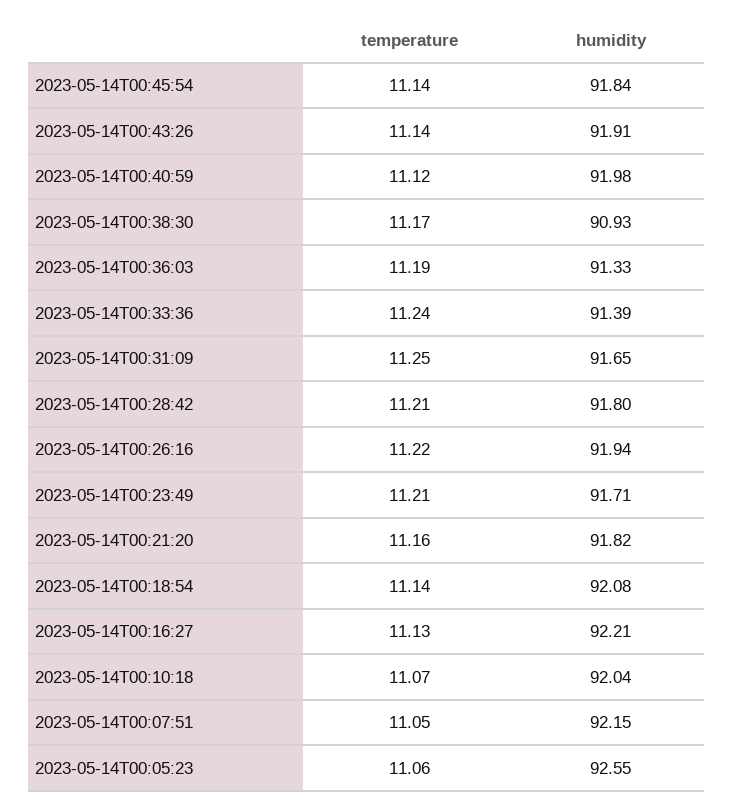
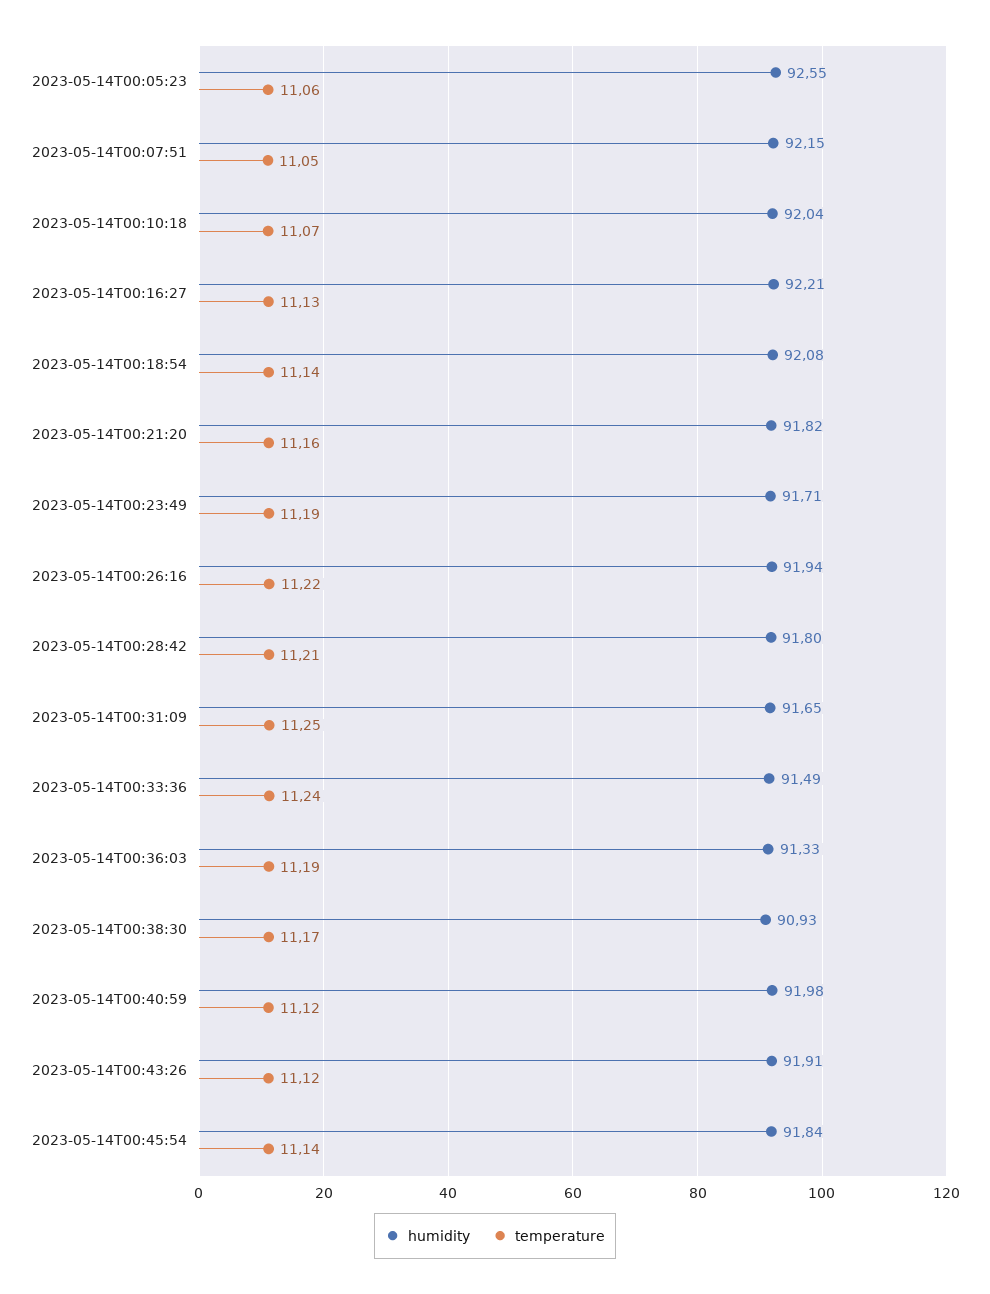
temperature, 2023-05-14T00:43:26: 11.14 -> 11.12
humidity, 2023-05-14T00:33:36: 91.39 -> 91.49
temperature, 2023-05-14T00:23:49: 11.21 -> 11.19

